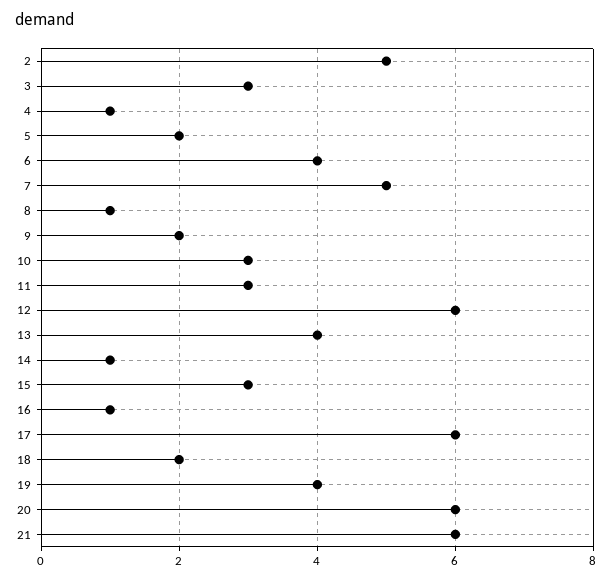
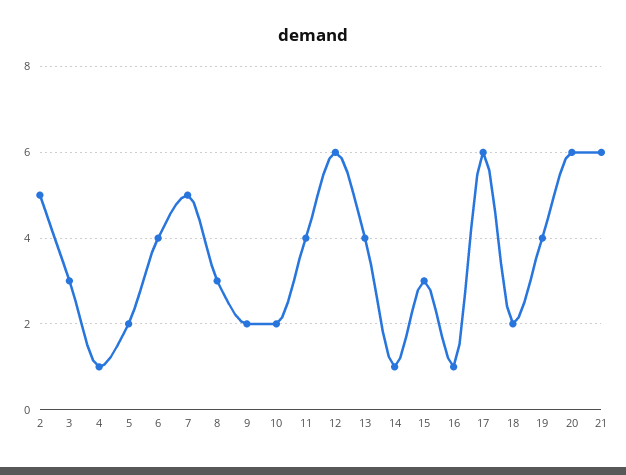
8: 1 -> 3
10: 3 -> 2
11: 3 -> 4

